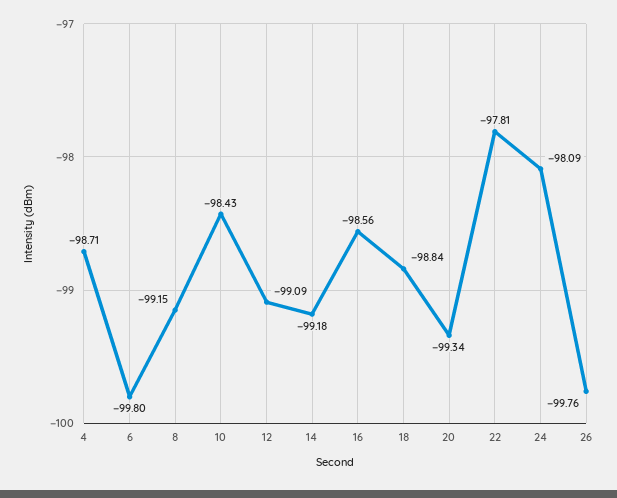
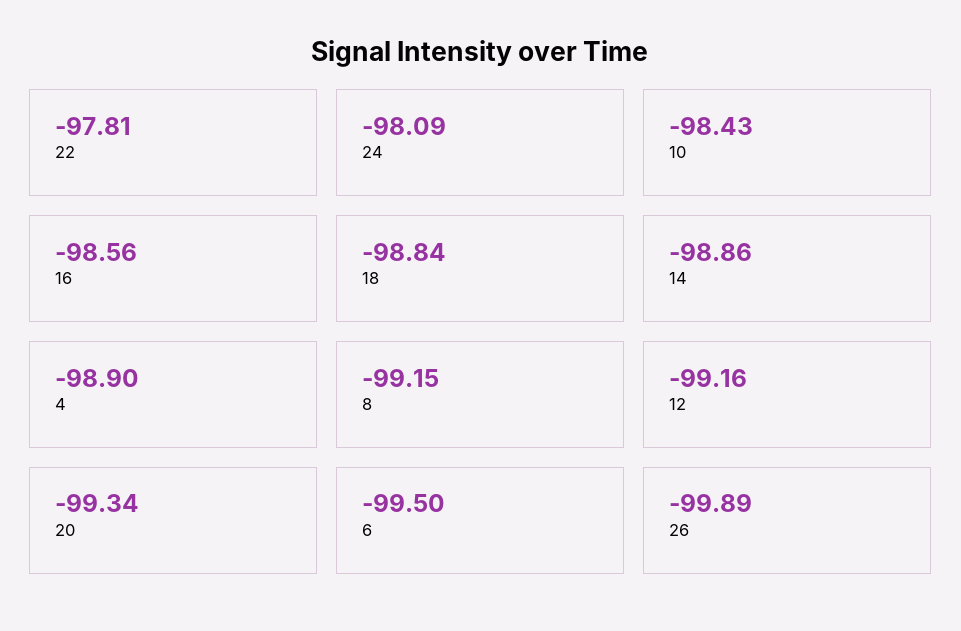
4: -98.71 -> -98.9
6: -99.8 -> -99.5
12: -99.09 -> -99.16
14: -99.18 -> -98.86
26: -99.76 -> -99.89

